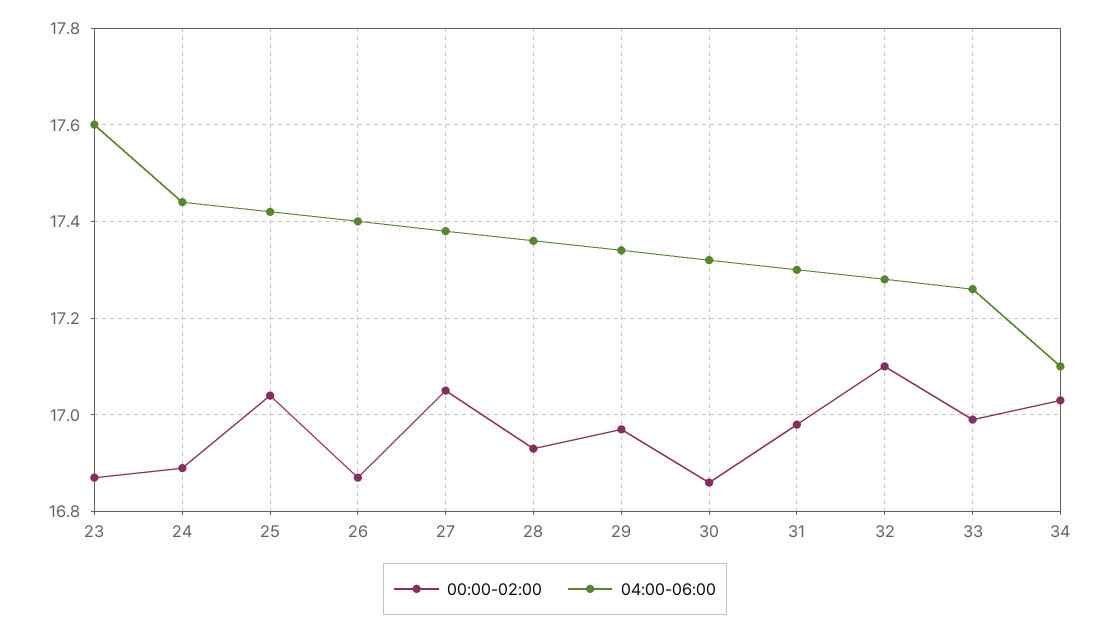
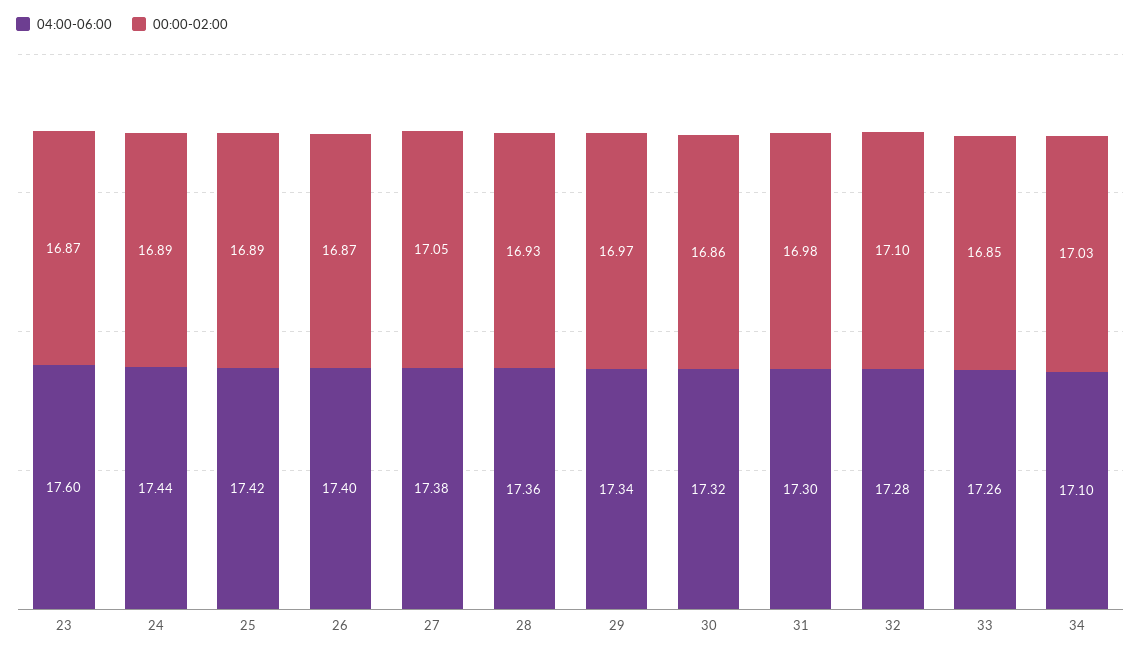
00:00-02:00, 25: 17.05 -> 16.89
00:00-02:00, 33: 17 -> 16.85

